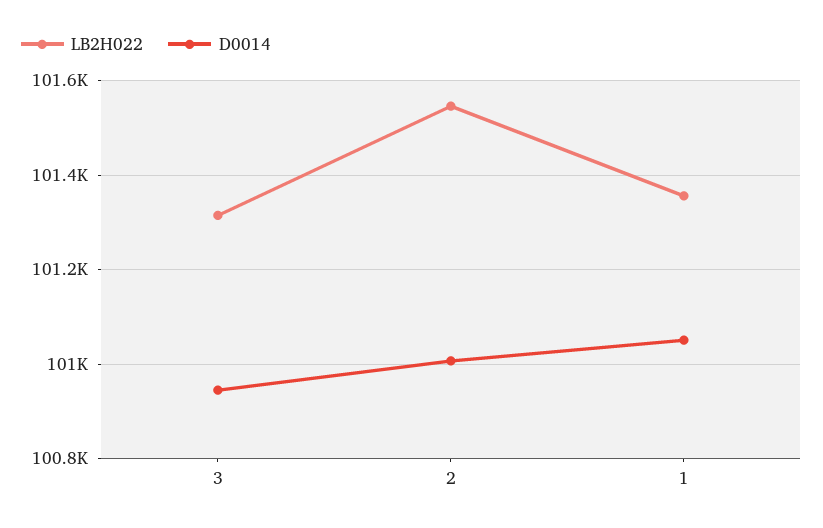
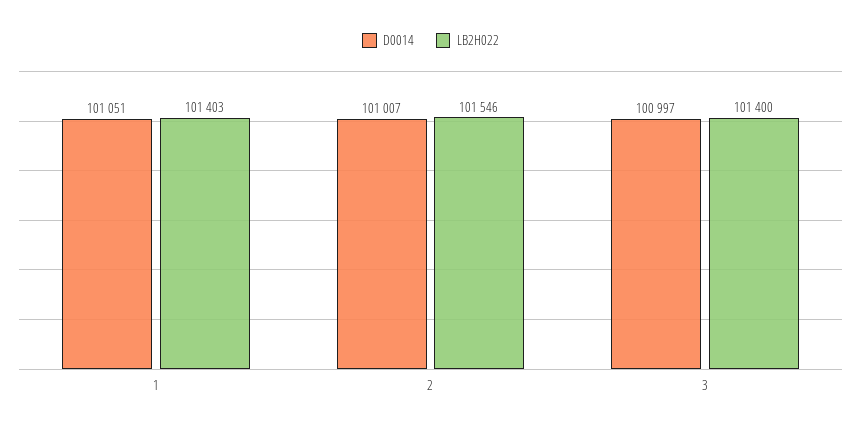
LB2H022, 3: 101320 -> 101400
D0014, 3: 100940 -> 100997
LB2H022, 1: 101360 -> 101403

